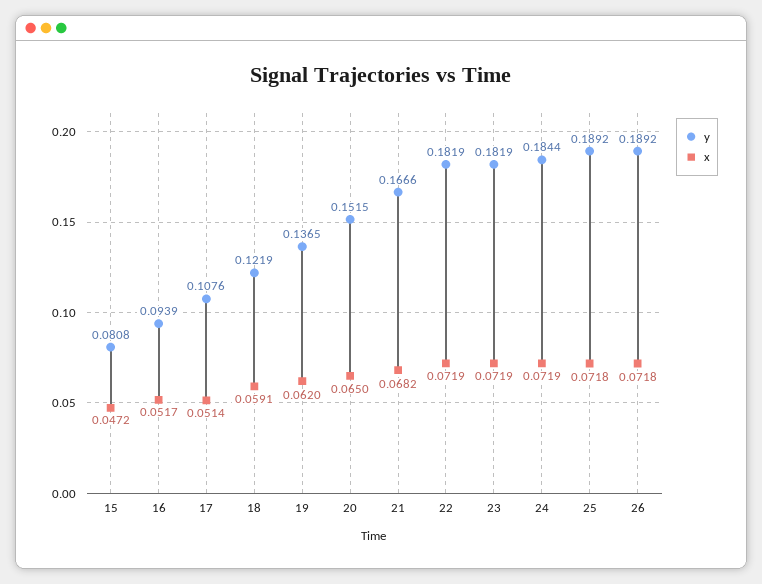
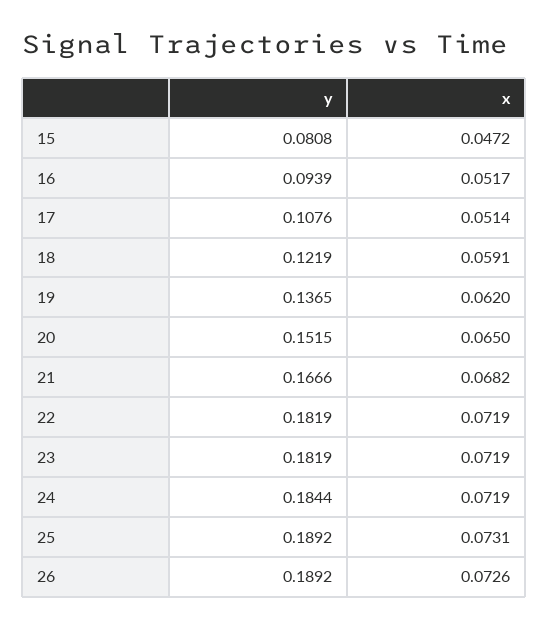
x, 25: 0.0718 -> 0.0731
x, 26: 0.0718 -> 0.0726

